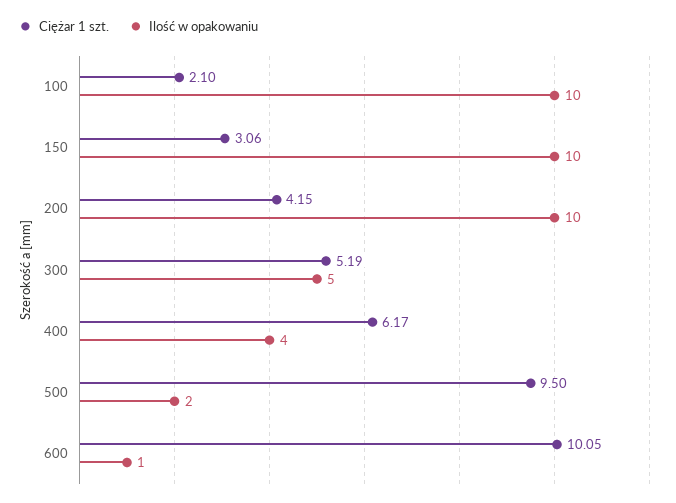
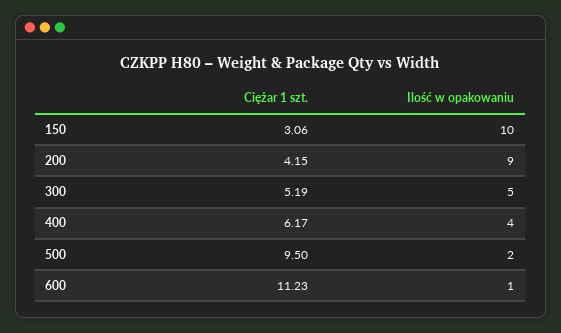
Ciężar 1 szt., 100: 2.1 -> none
Ilość w opakowaniu, 100: 10 -> none
Ilość w opakowaniu, 200: 10 -> 9
Ciężar 1 szt., 600: 10.05 -> 11.23

